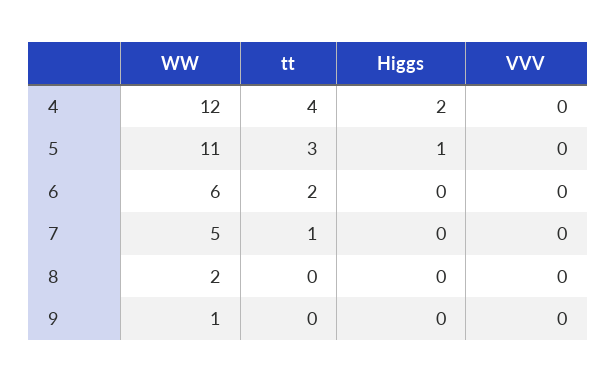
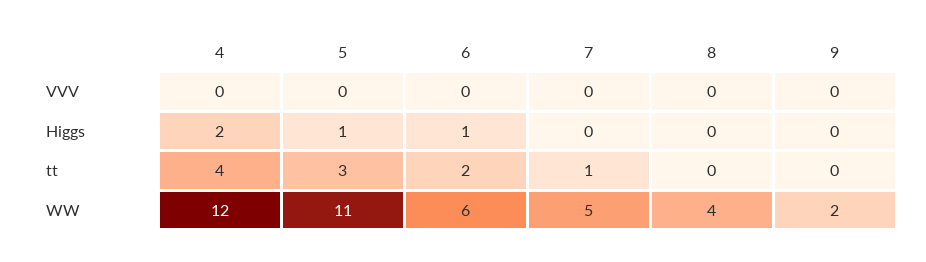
Higgs, 6: 0 -> 1
WW, 8: 2 -> 4
WW, 9: 1 -> 2

